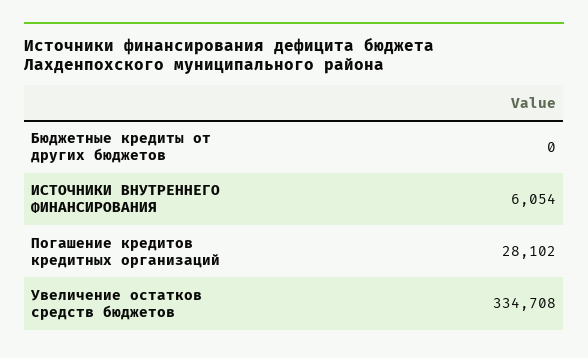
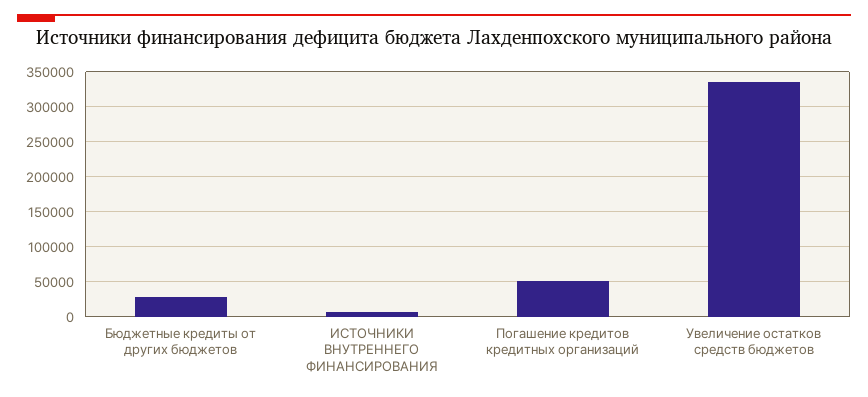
Бюджетные кредиты от других бюджетов: 0 -> 30000
Погашение кредитов кредитных организаций: 28102 -> 50000

